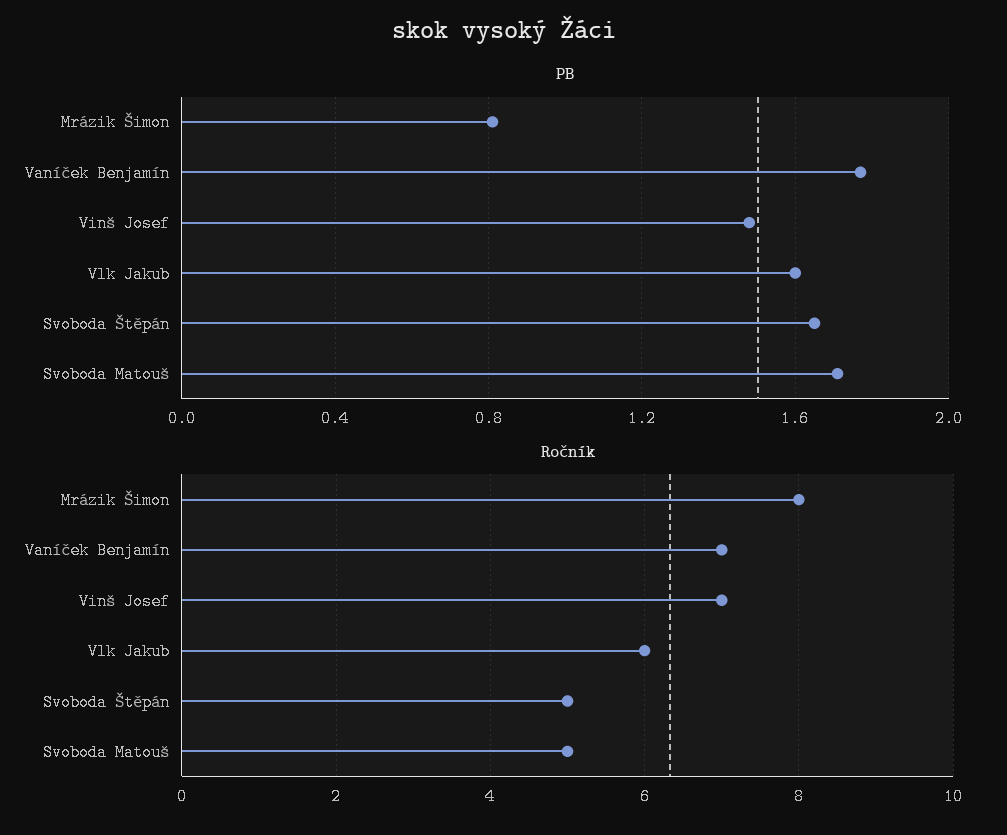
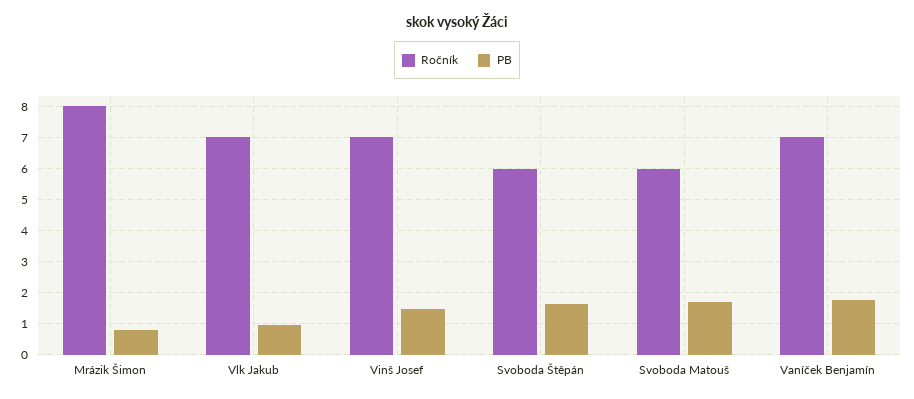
PB, Vlk Jakub: 1.6 -> 1
Ročník, Vlk Jakub: 6 -> 7
Ročník, Svoboda Štěpán: 5 -> 6
Ročník, Svoboda Matouš: 5 -> 6

